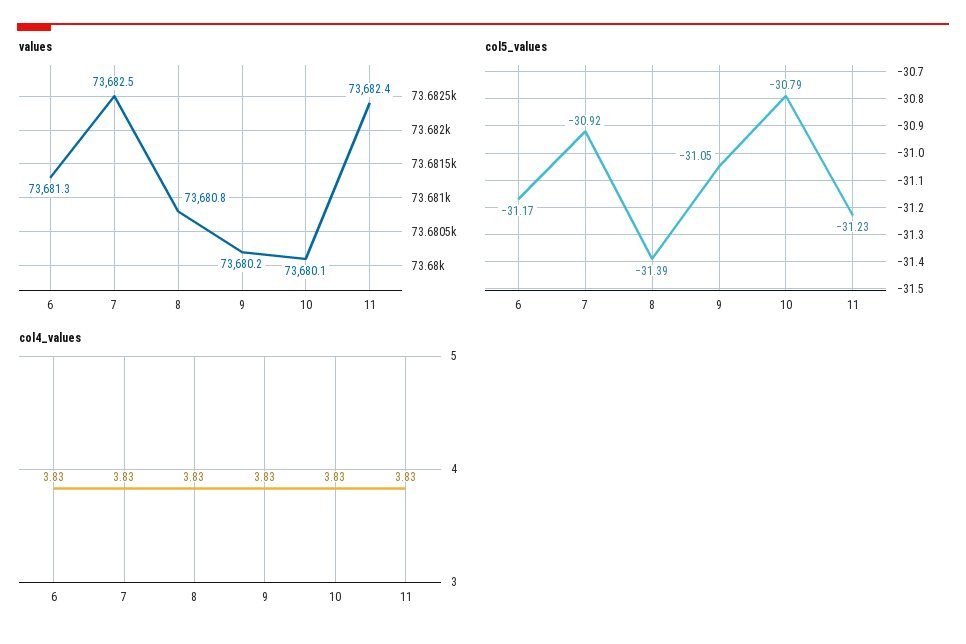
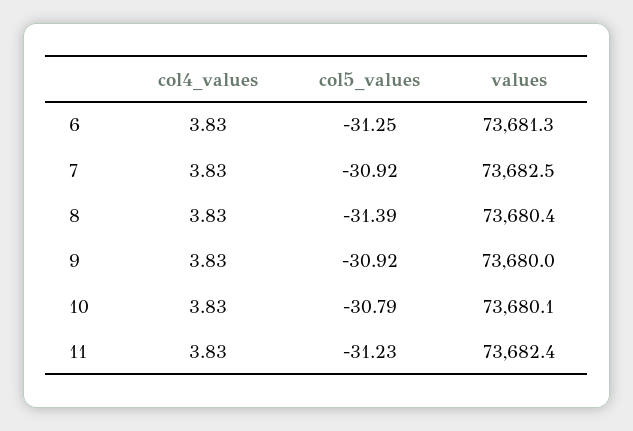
values, 8: 73680.8 -> 73680.4
values, 9: 73680.2 -> 73680
col5_values, 6: -31.17 -> -31.25
col5_values, 9: -31.05 -> -30.92

